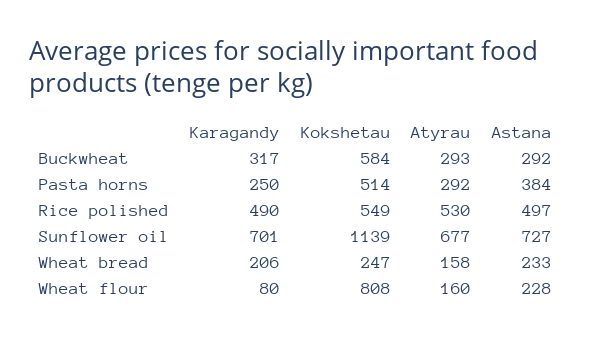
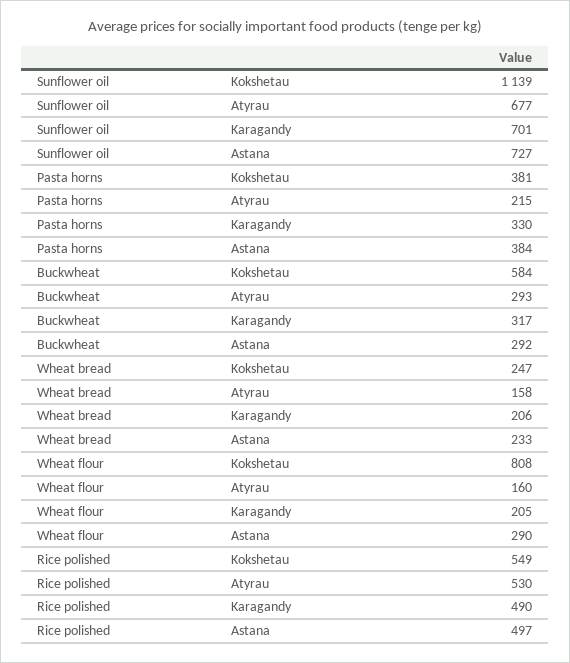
Karagandy, Pasta horns: 250 -> 330
Kokshetau, Pasta horns: 514 -> 381
Atyrau, Pasta horns: 292 -> 215
Karagandy, Wheat flour: 80 -> 205
Astana, Wheat flour: 228 -> 290

